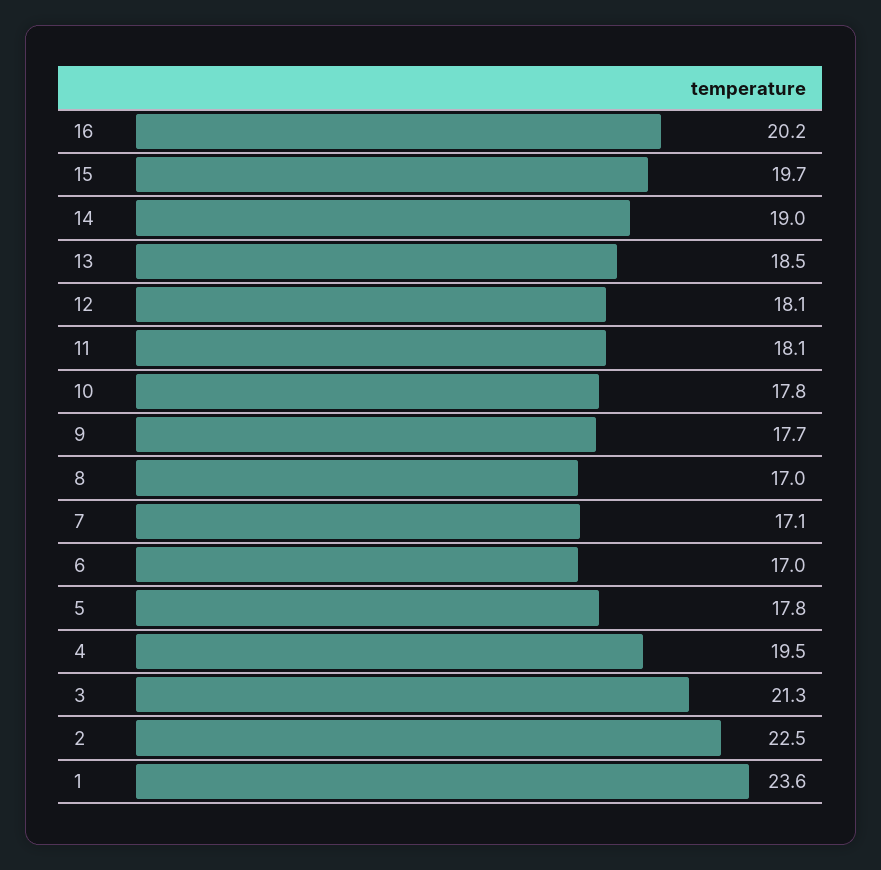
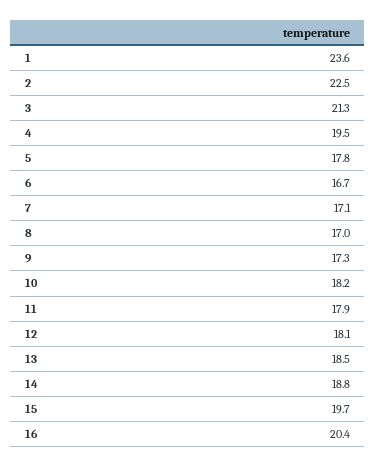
16: 20.2 -> 20.4
14: 19 -> 18.8
11: 18.1 -> 17.9
10: 17.8 -> 18.2
9: 17.7 -> 17.3
6: 17 -> 16.7

